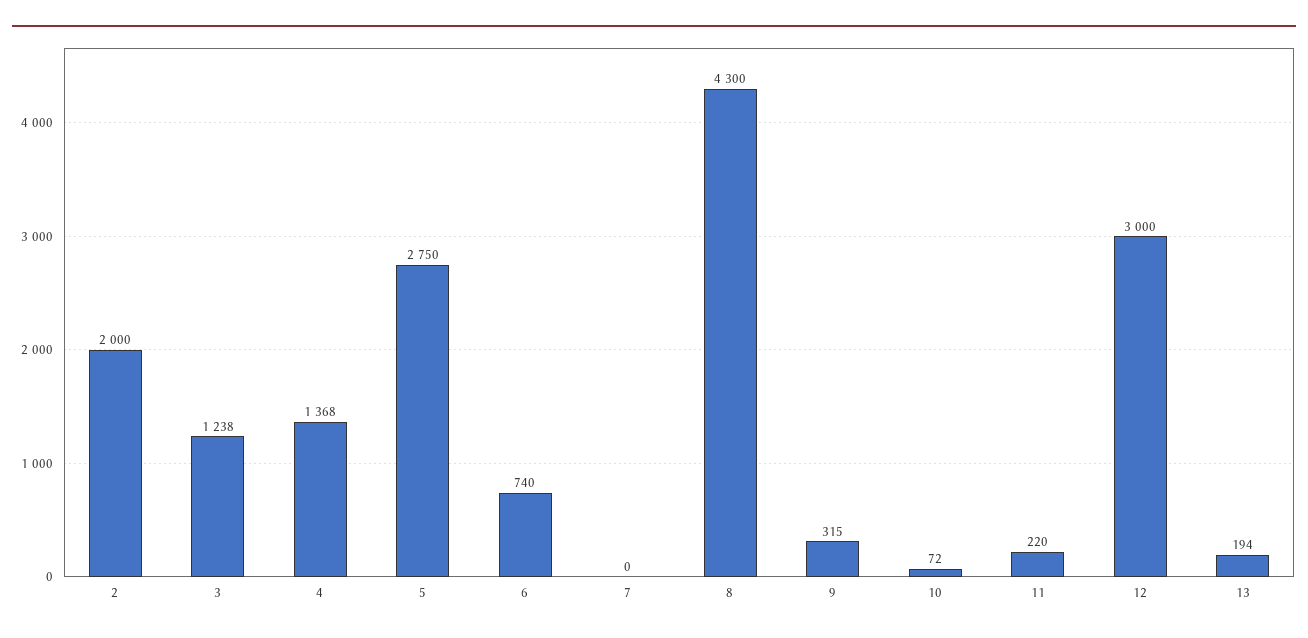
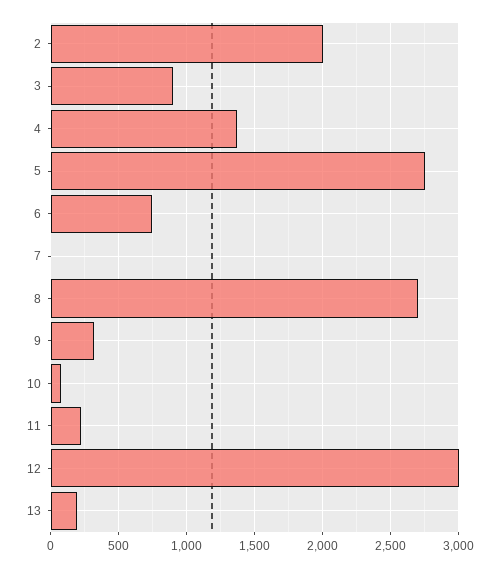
3: 1238 -> 900
8: 4300 -> 2700

